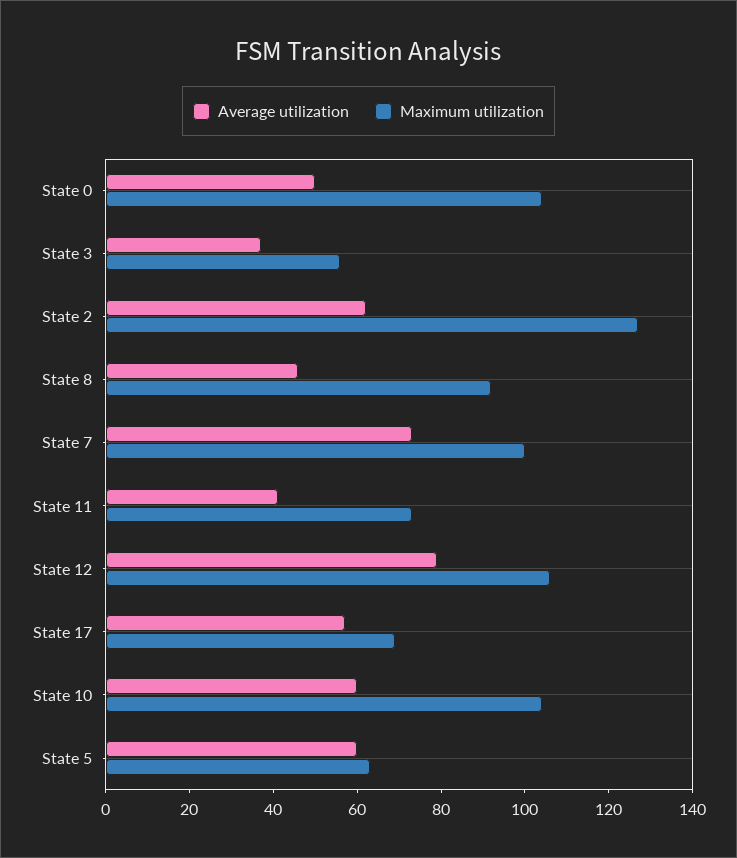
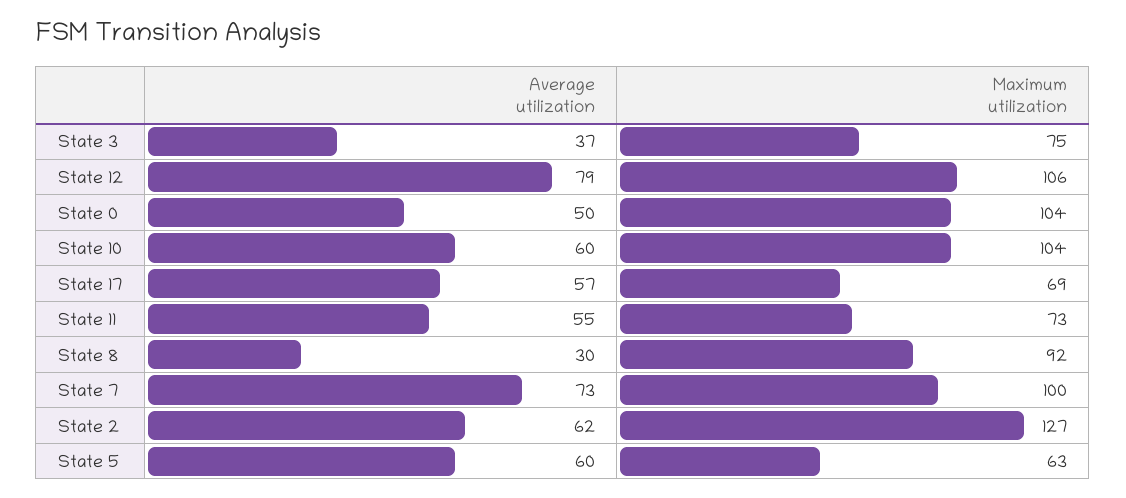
Maximum utilization, State 3: 55 -> 75
Average utilization, State 8: 45 -> 30
Average utilization, State 11: 40 -> 55

